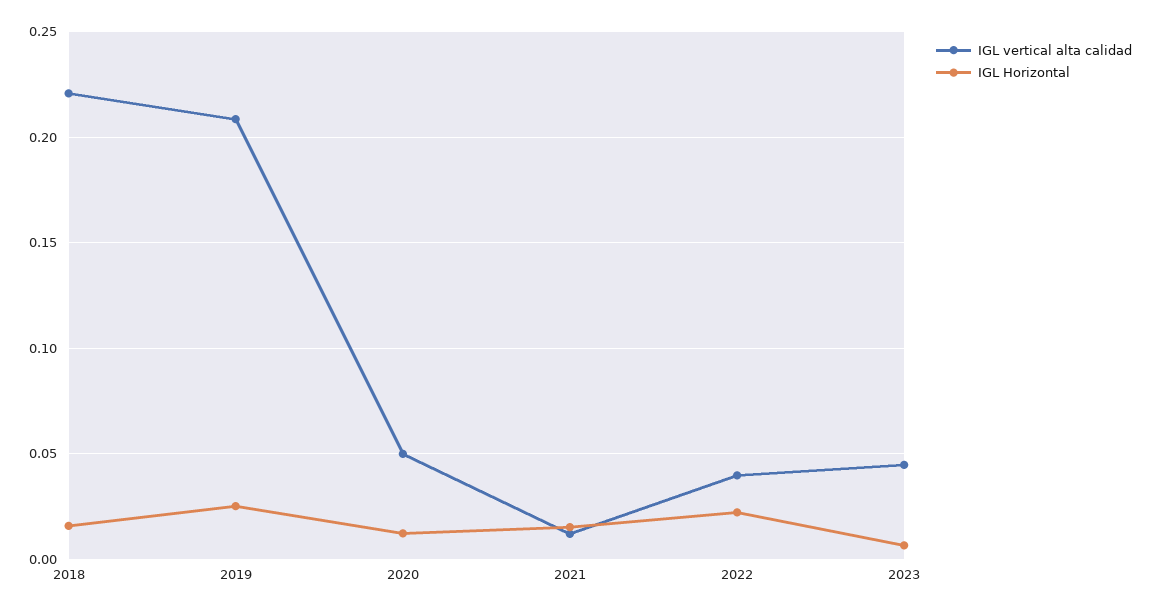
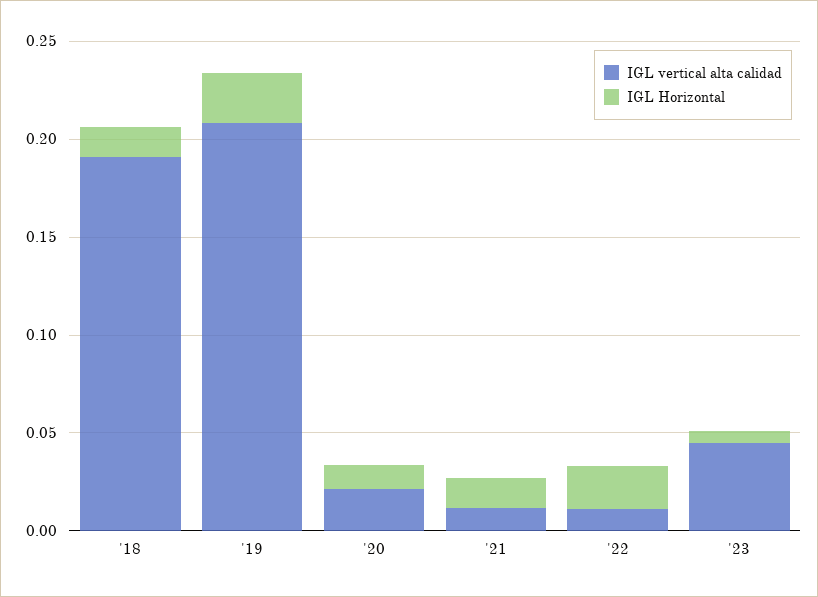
IGL vertical alta calidad, 2018: 0.22 -> 0.19
IGL vertical alta calidad, 2020: 0.05 -> 0.02
IGL vertical alta calidad, 2022: 0.04 -> 0.01

